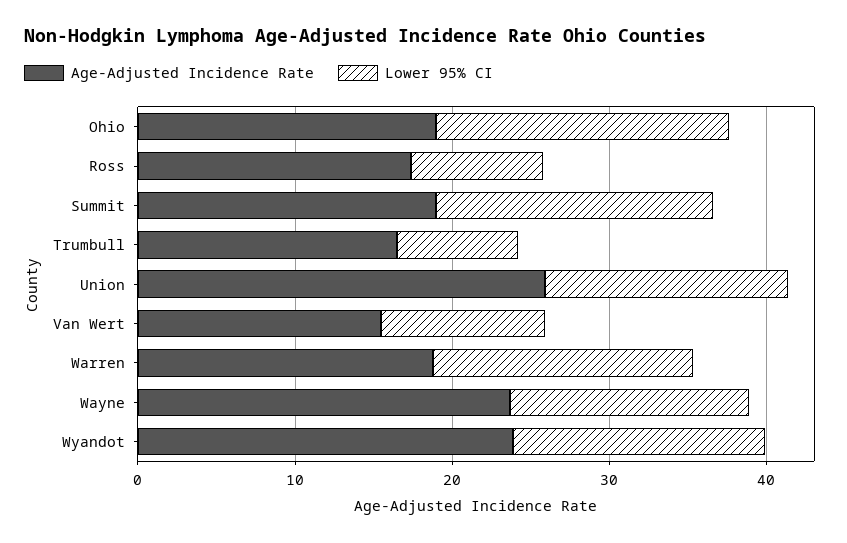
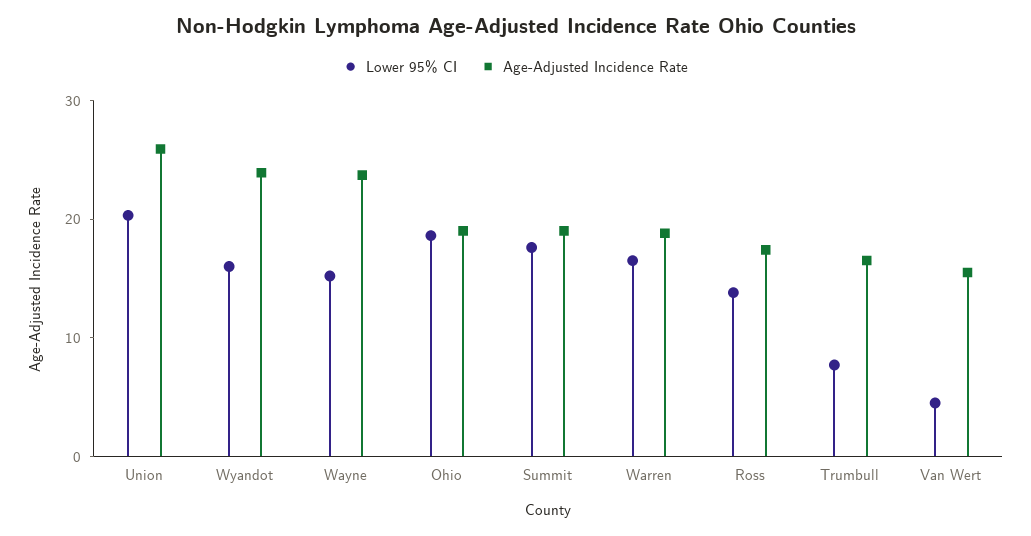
Lower 95% CI, Ross: 8 -> 14
Lower 95% CI, Union: 16 -> 20
Lower 95% CI, Van Wert: 10 -> 4

